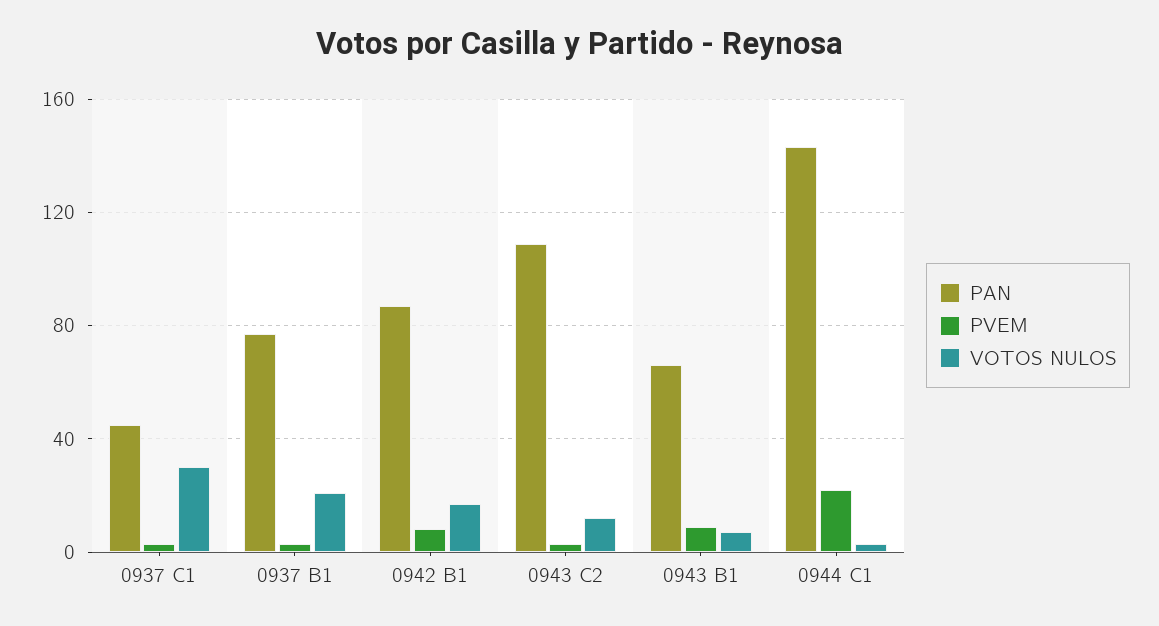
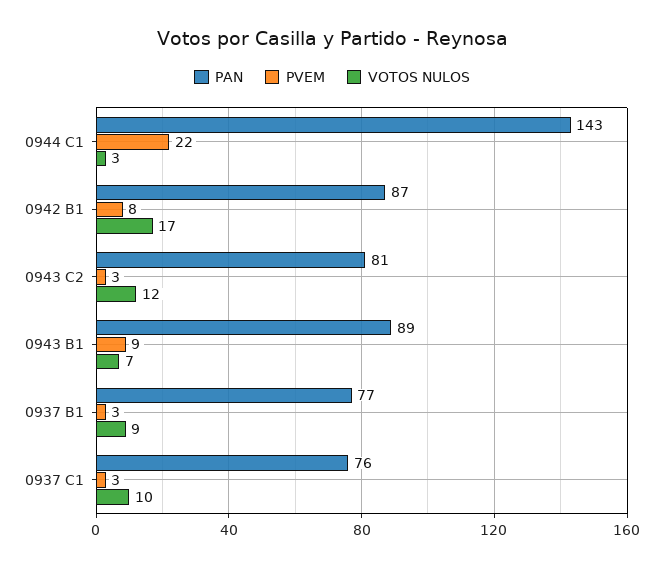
PAN, 0937 C1: 45 -> 76
VOTOS NULOS, 0937 C1: 30 -> 10
VOTOS NULOS, 0937 B1: 20 -> 9
PAN, 0943 C2: 110 -> 81
PAN, 0943 B1: 65 -> 89

